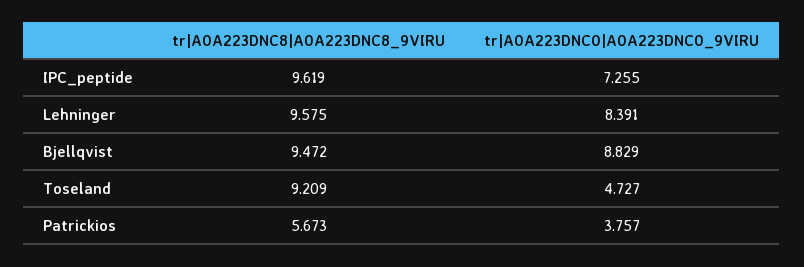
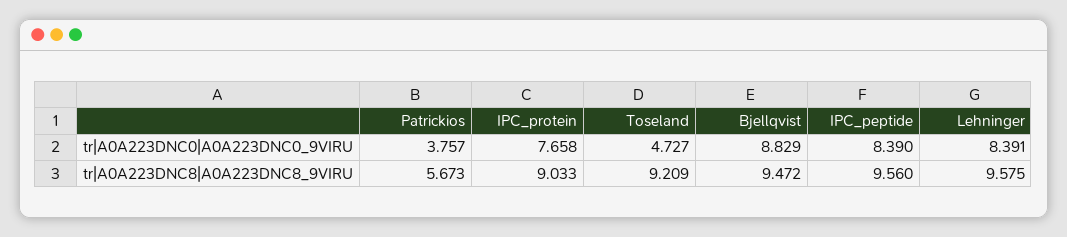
tr|A0A223DNC8|A0A223DNC8_9VIRU, IPC_peptide: 9.619 -> 9.56
tr|A0A223DNC0|A0A223DNC0_9VIRU, IPC_peptide: 7.255 -> 8.39
tr|A0A223DNC0|A0A223DNC0_9VIRU, IPC_protein: none -> 7.658
tr|A0A223DNC8|A0A223DNC8_9VIRU, IPC_protein: none -> 9.033

